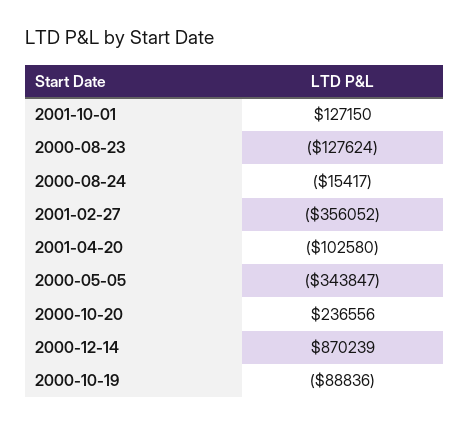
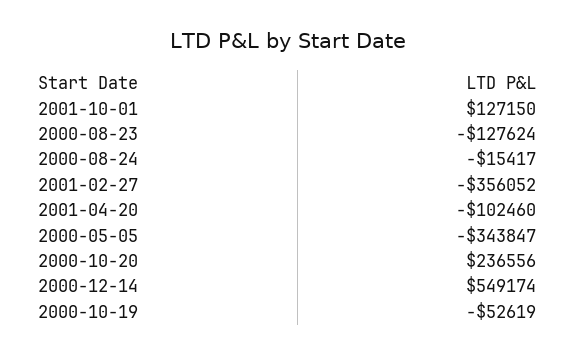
2001-04-20: -102580 -> -102460
2000-12-14: 870239 -> 549174
2000-10-19: -88836 -> -52619

